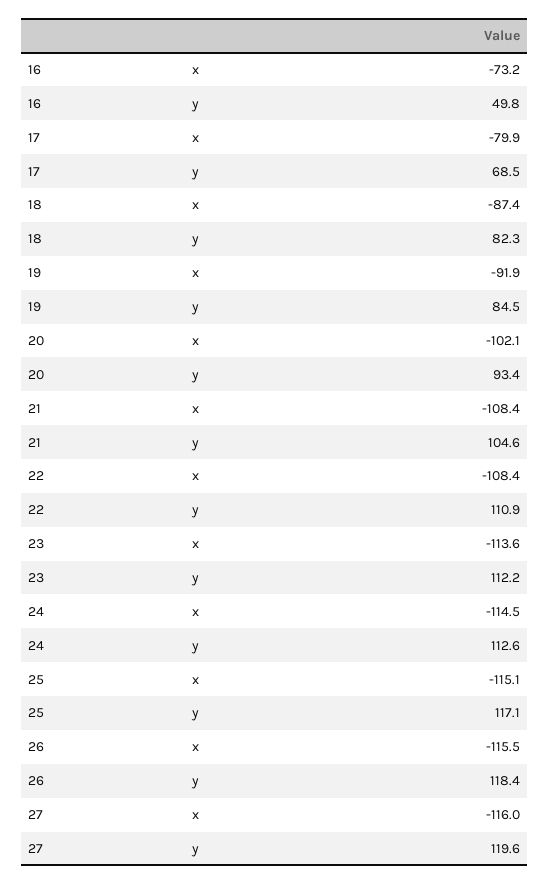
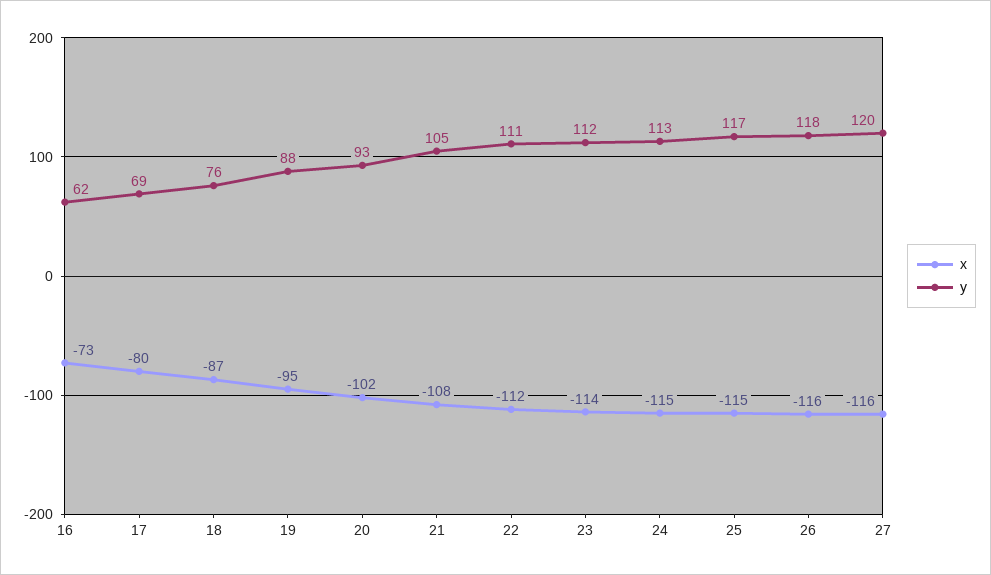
y, 16: 49.8 -> 62
y, 18: 82.3 -> 76
x, 19: -91.9 -> -95
y, 19: 84.5 -> 88
x, 22: -108.4 -> -112

